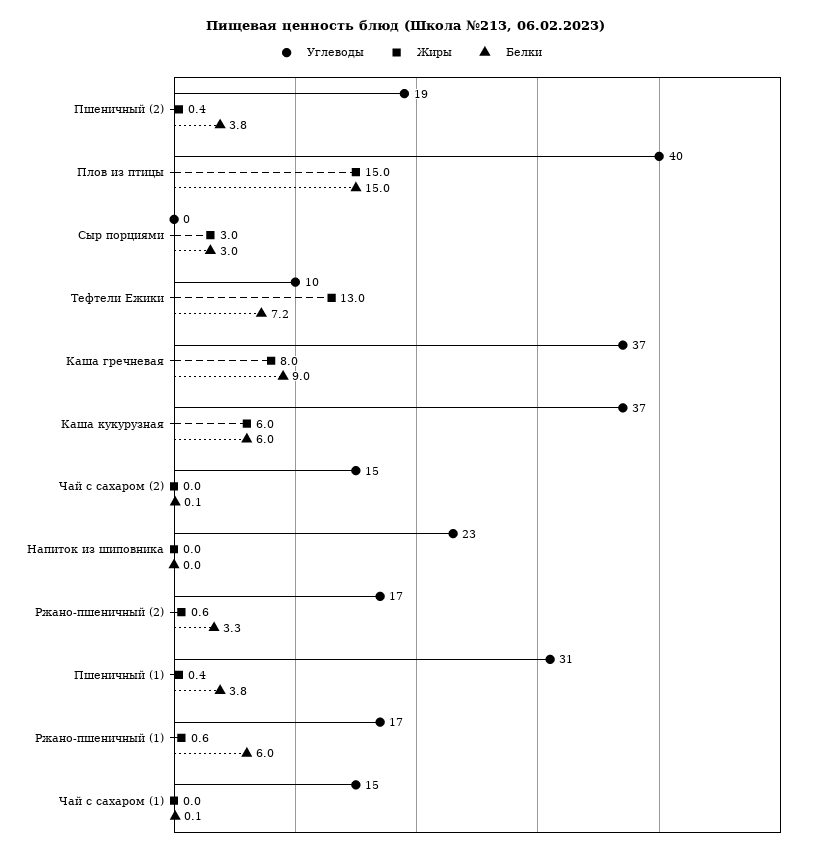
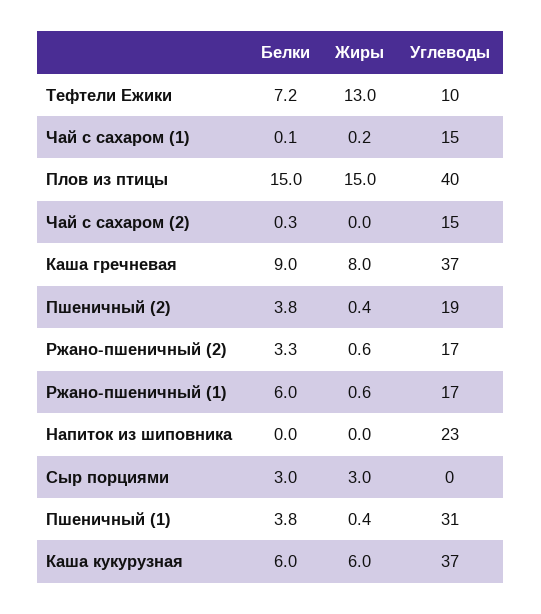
Белки, Чай с сахаром (2): 0.1 -> 0.3
Жиры, Чай с сахаром (1): 0 -> 0.2

